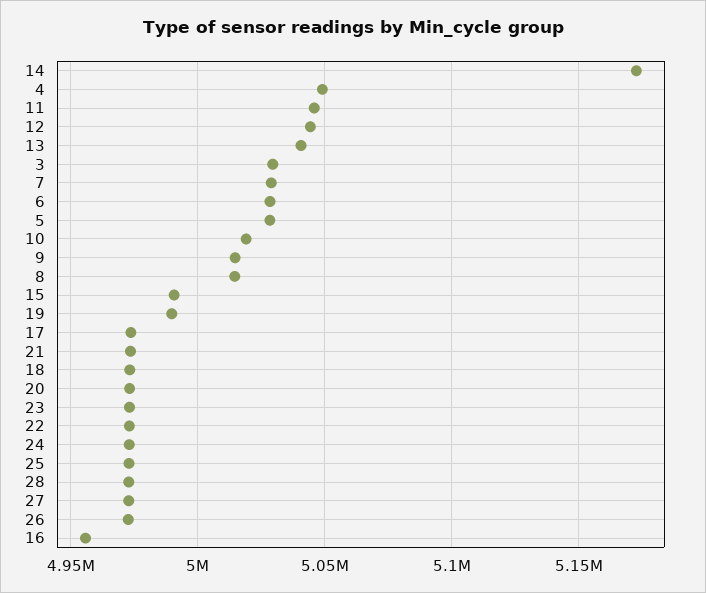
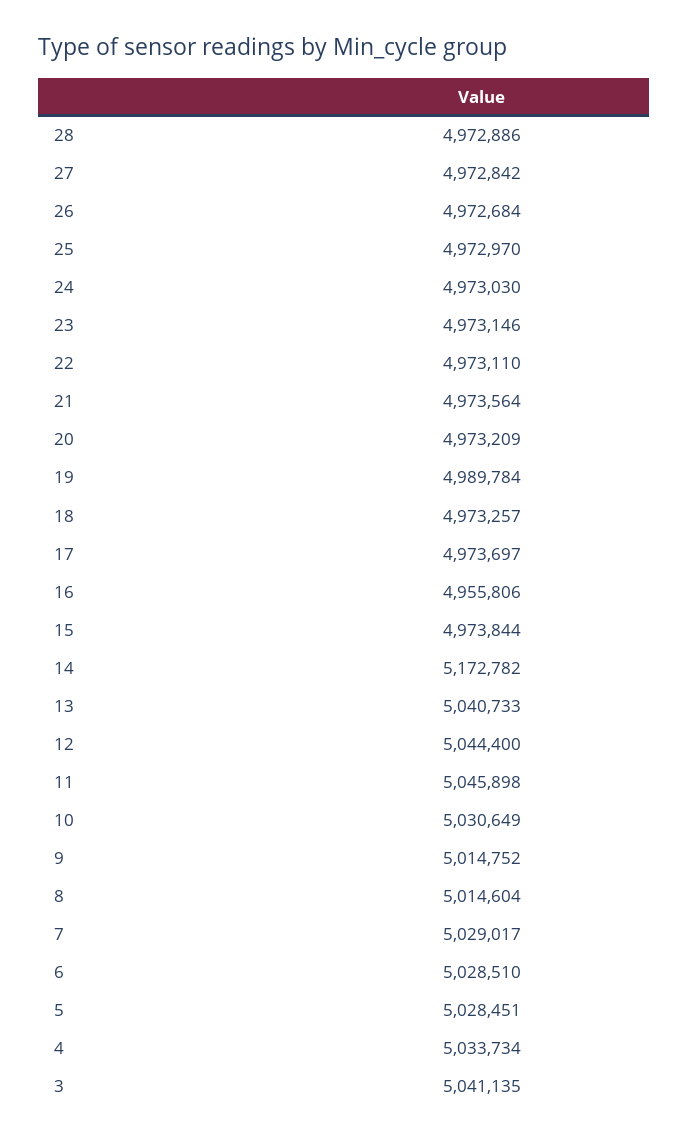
4: 5050000 -> 5033734
3: 5030000 -> 5041135
10: 5020000 -> 5030649
15: 4990000 -> 4973844

